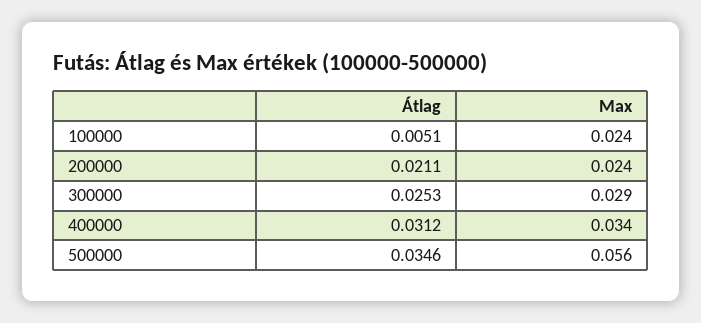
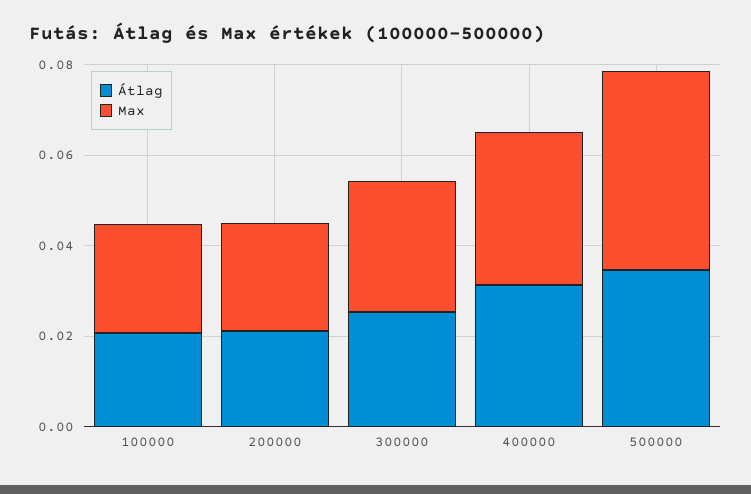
Átlag, 100000: 0.0051 -> 0.02
Max, 500000: 0.056 -> 0.045

